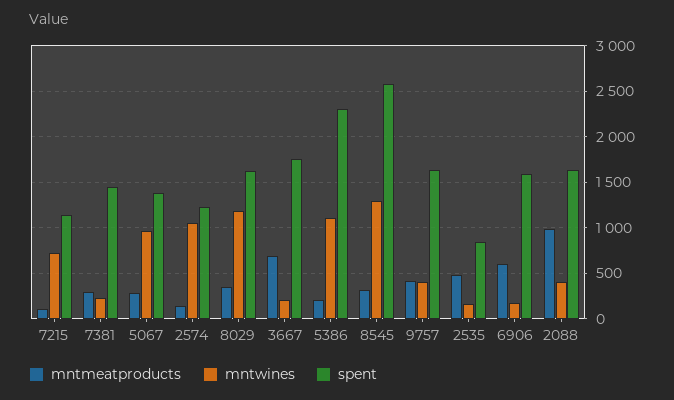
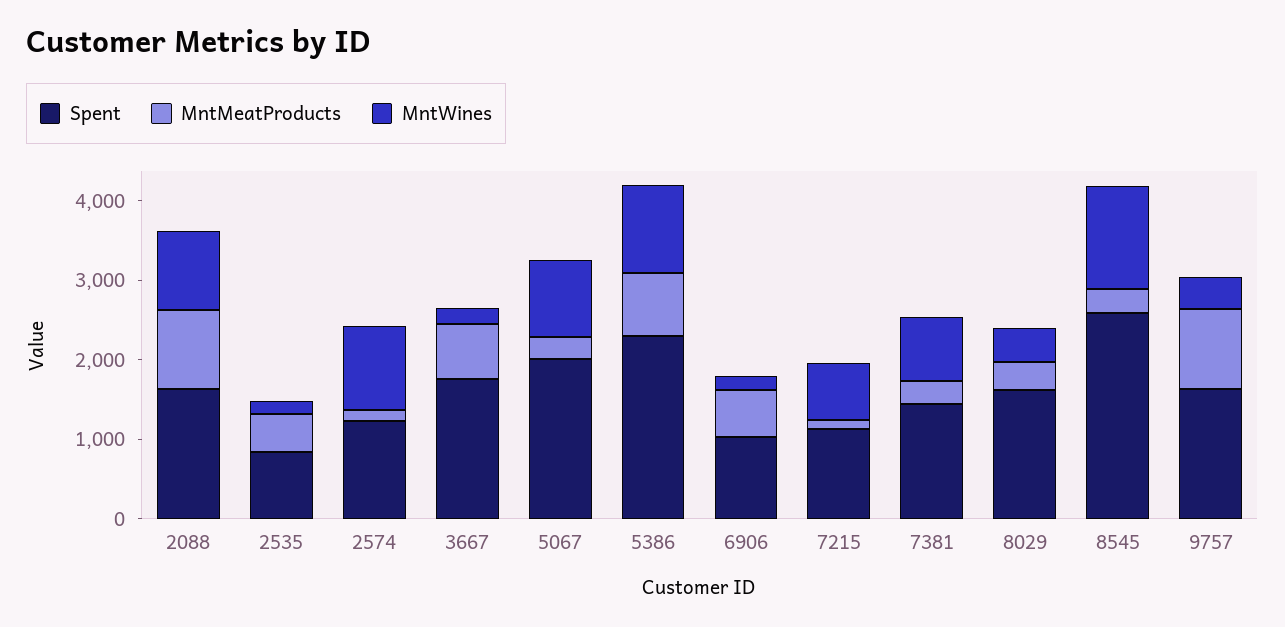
mntwines, 7381: 200 -> 800
spent, 5067: 1400 -> 2000
mntwines, 8029: 1200 -> 400
mntmeatproducts, 5386: 200 -> 800
mntmeatproducts, 9757: 400 -> 1000
spent, 6906: 1600 -> 1000
mntwines, 2088: 400 -> 1000

